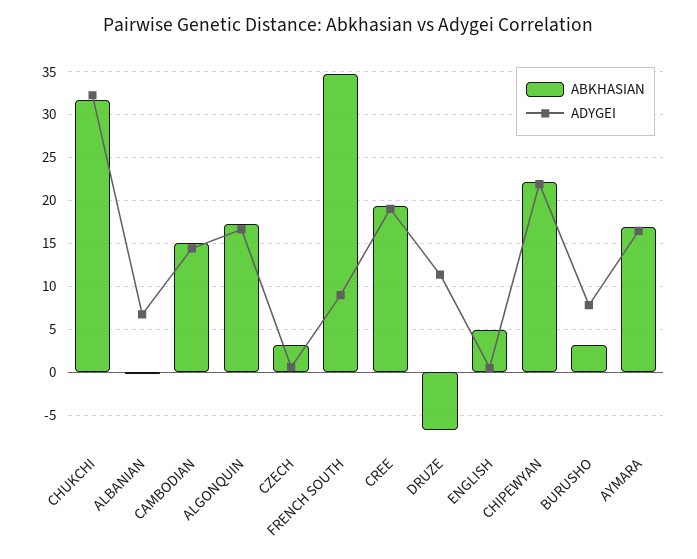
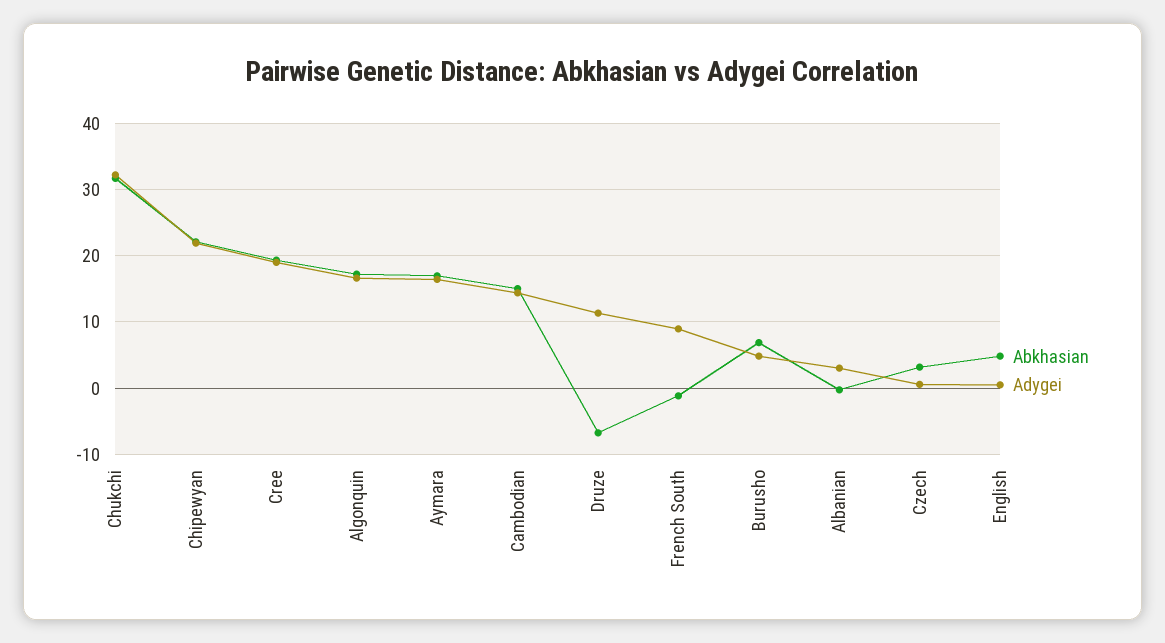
ADYGEI, ALBANIAN: 7 -> 3
ABKHASIAN, FRENCH SOUTH: 35 -> -1
ABKHASIAN, BURUSHO: 3 -> 7
ADYGEI, BURUSHO: 8 -> 5

